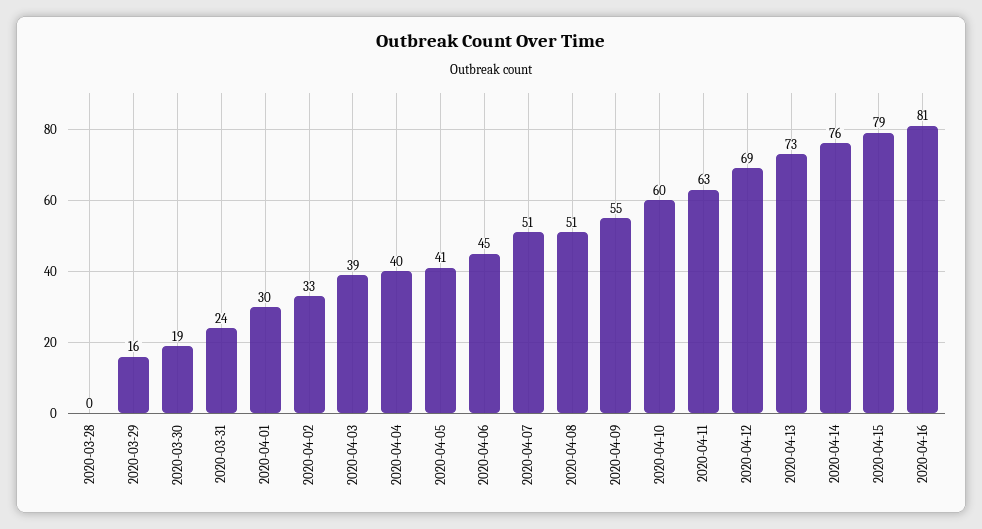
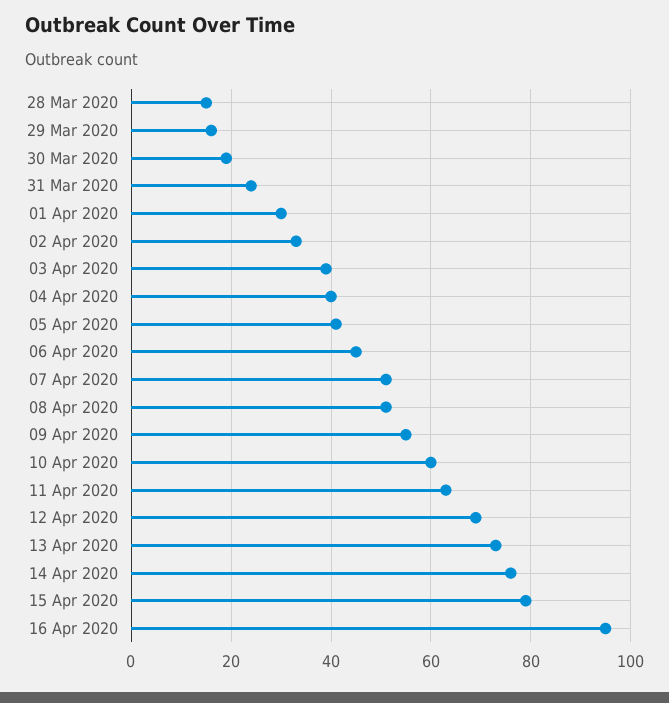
2020-03-28: 0 -> 15
2020-04-16: 81 -> 95

